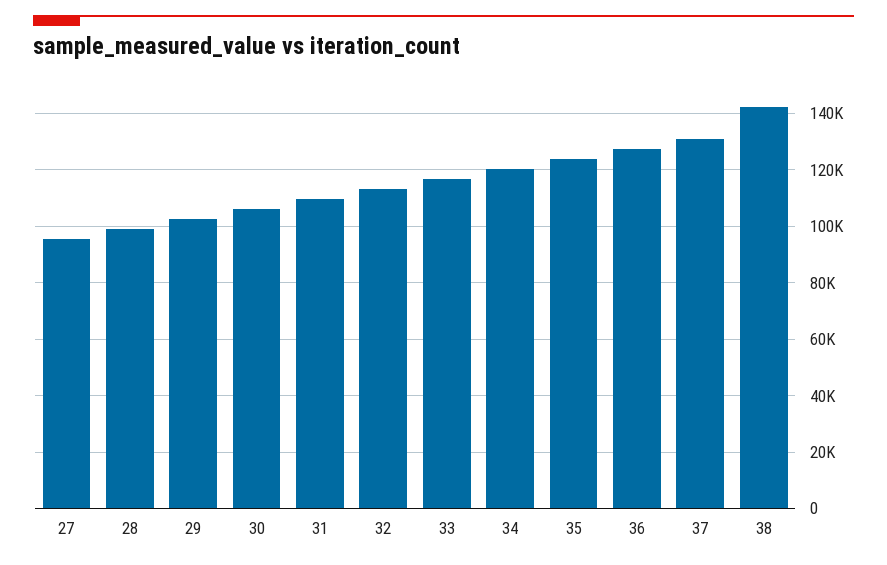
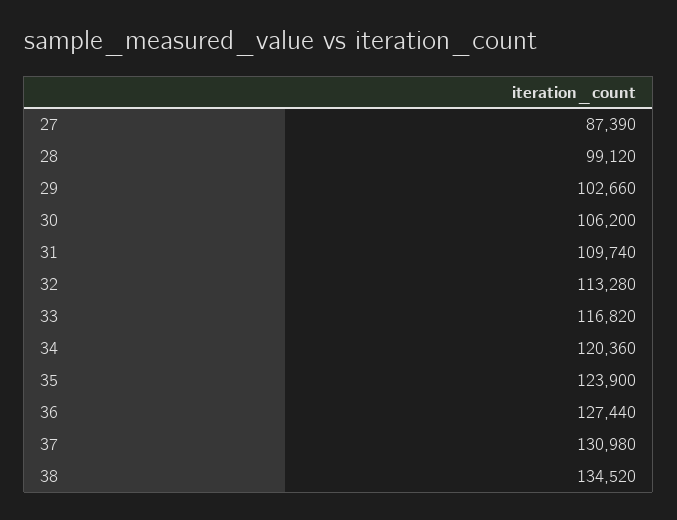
27: 95000 -> 87390
38: 142500 -> 134520

